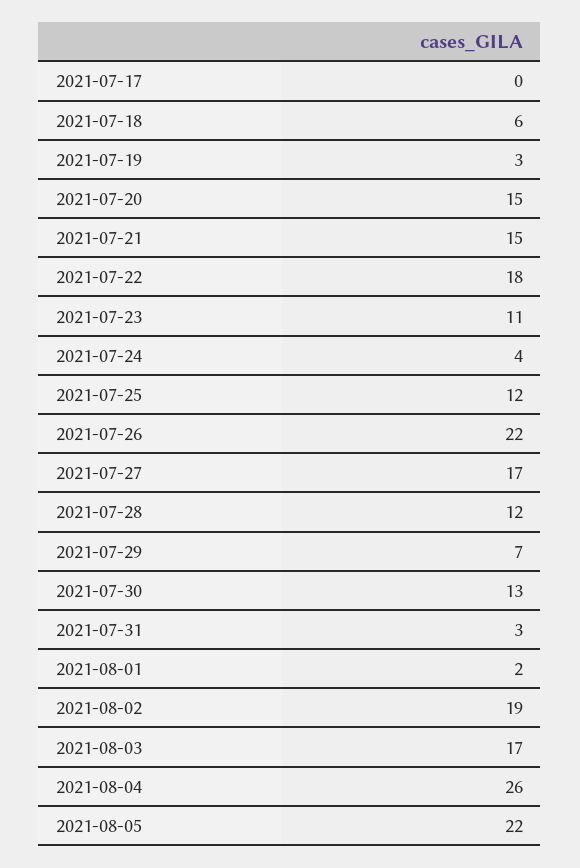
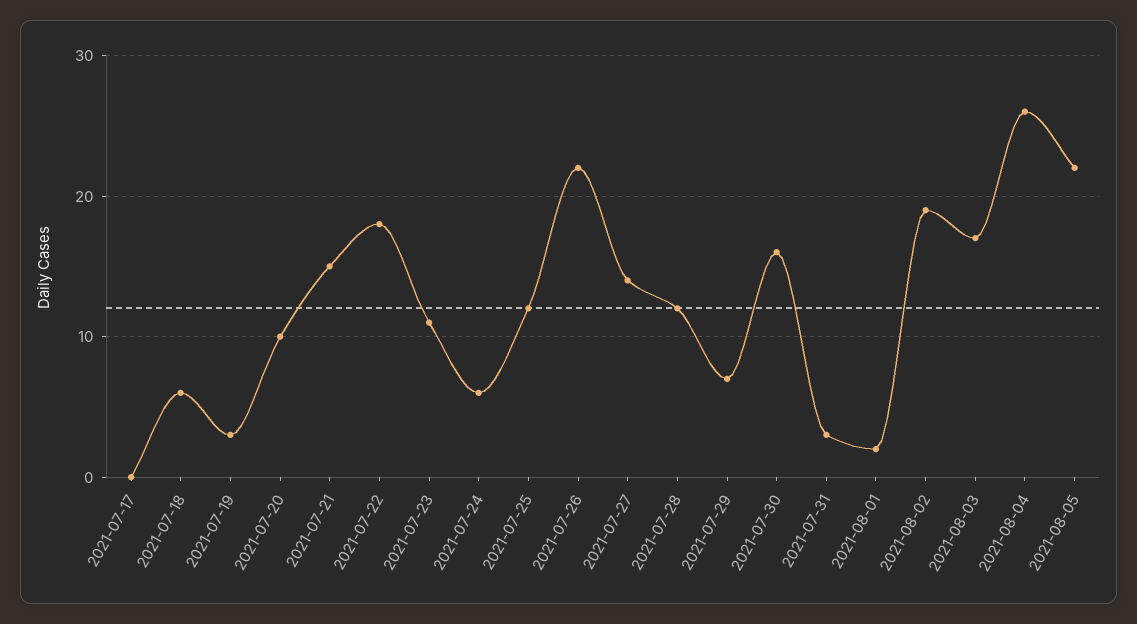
2021-07-20: 15 -> 10
2021-07-24: 4 -> 6
2021-07-27: 17 -> 14
2021-07-30: 13 -> 16

